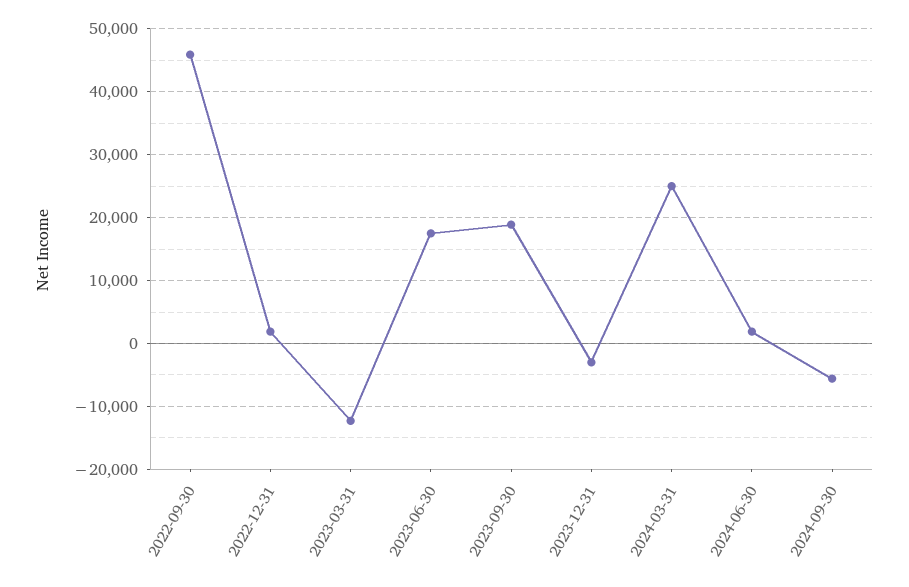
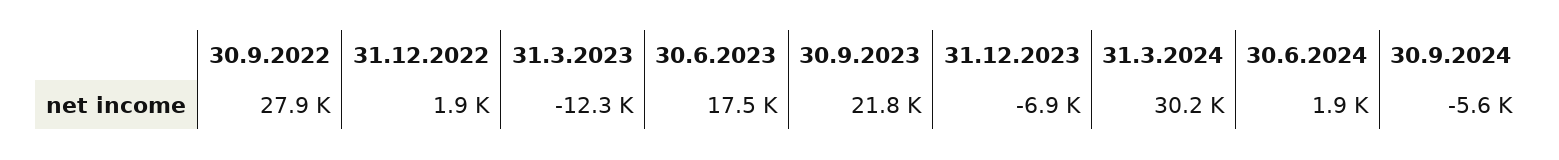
2022-09-30: 46000 -> 27900
2023-09-30: 19000 -> 21800
2023-12-31: -3000 -> -6900
2024-03-31: 25000 -> 30200

